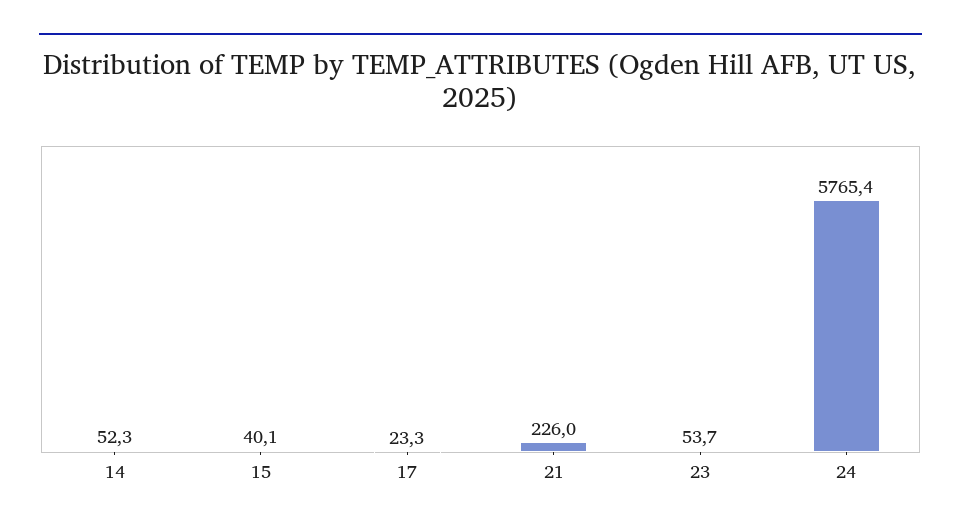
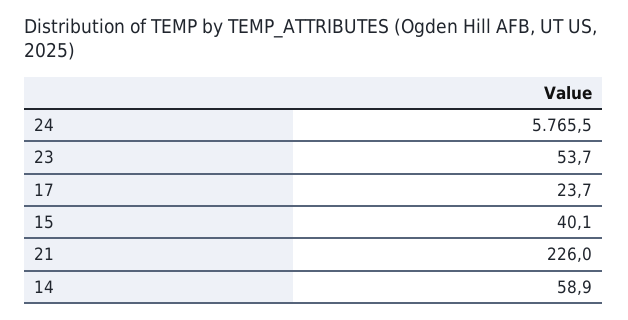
14: 52.3 -> 58.9
17: 23.3 -> 23.7
24: 5765.4 -> 5765.5

